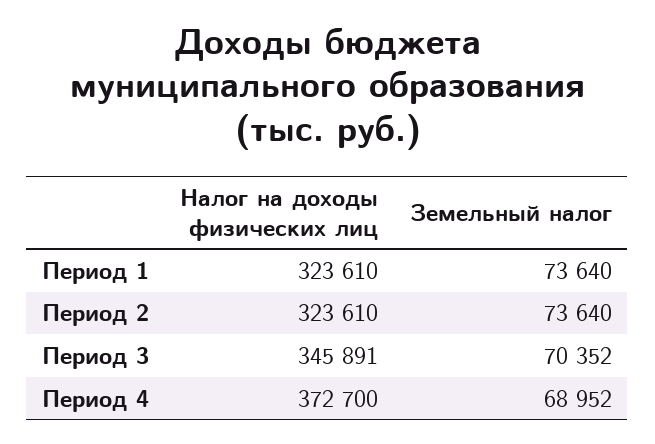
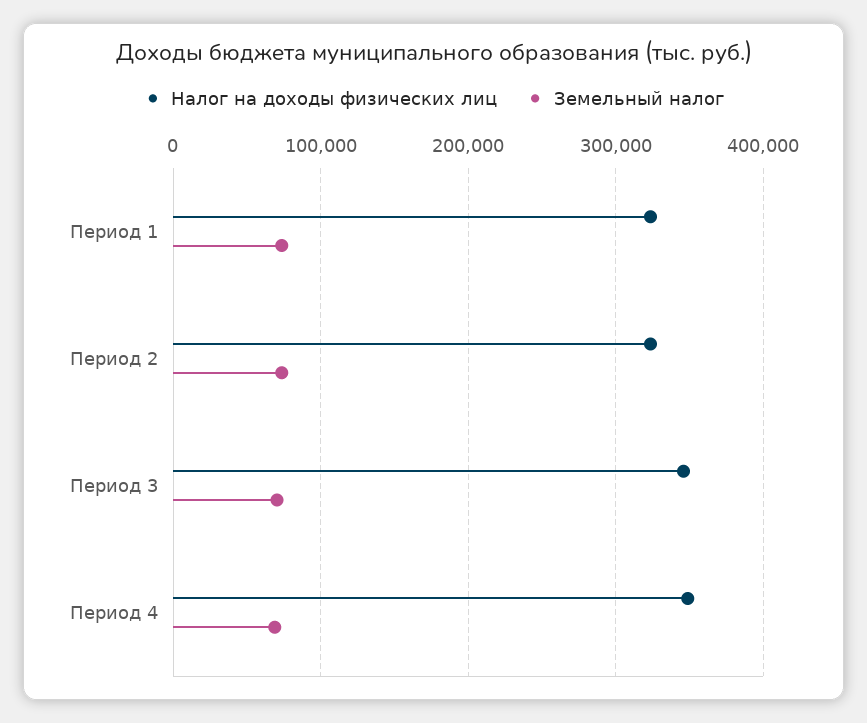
Налог на доходы физических лиц, Период 4: 372700 -> 350000

